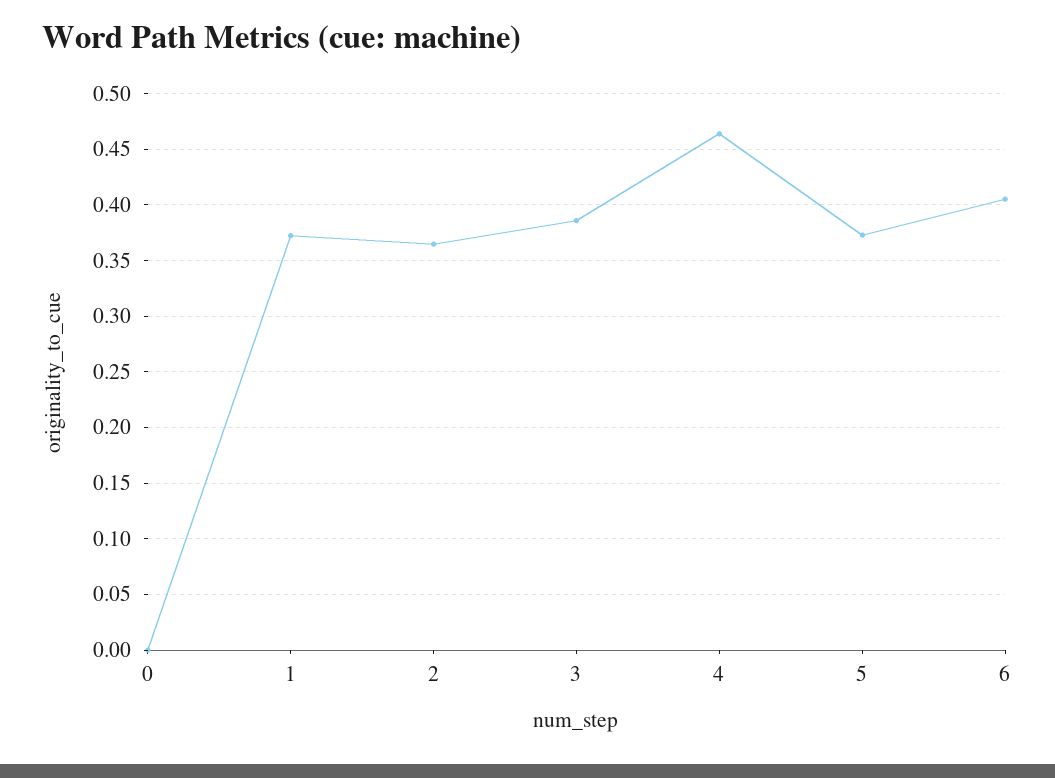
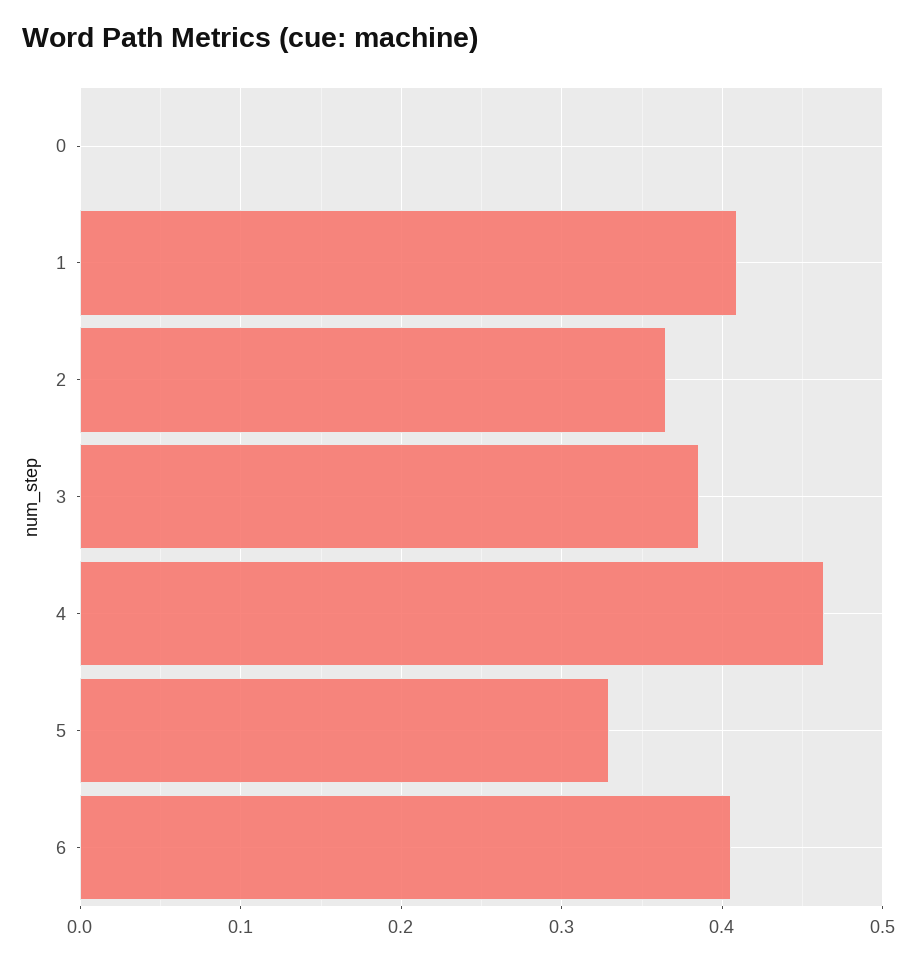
1: 0.37 -> 0.41
5: 0.37 -> 0.33

